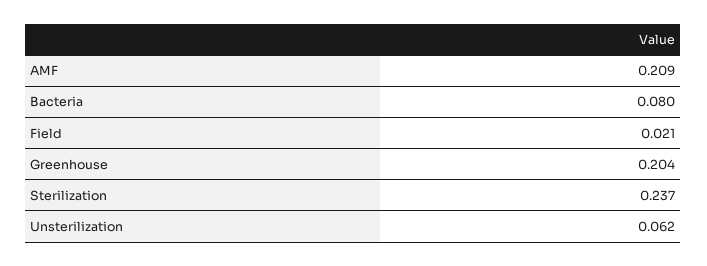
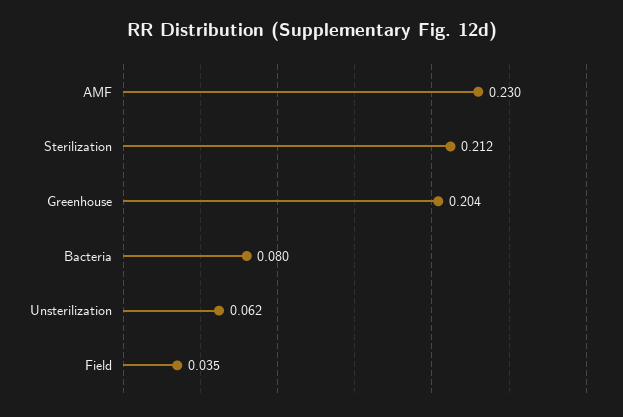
AMF: 0.209 -> 0.23
Field: 0.021 -> 0.035
Sterilization: 0.237 -> 0.212

